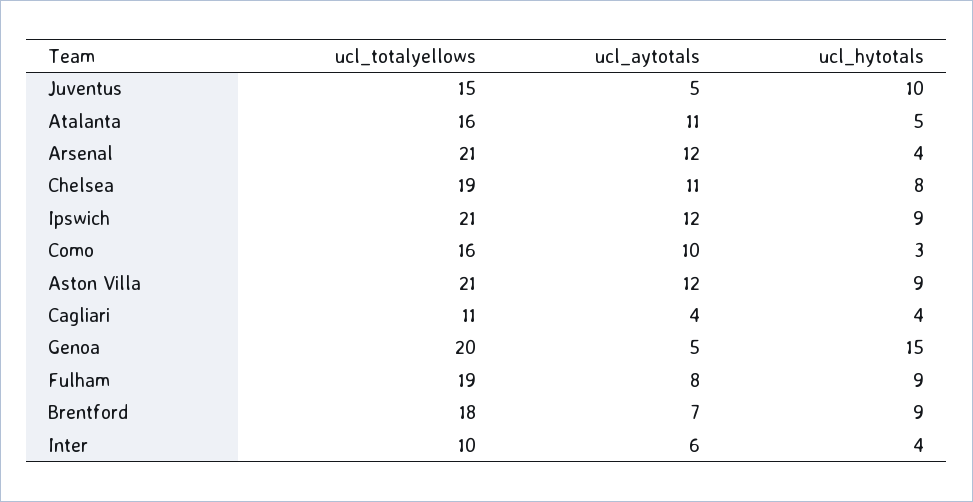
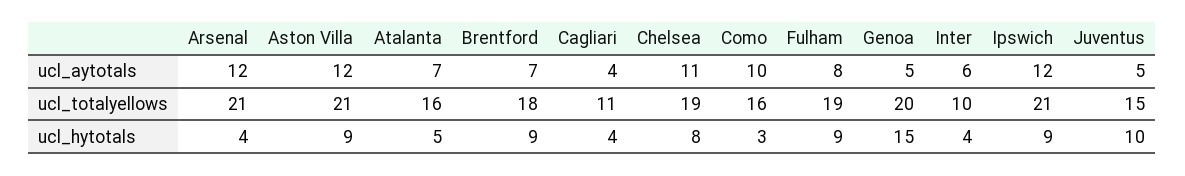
ucl_aytotals, Atalanta: 11 -> 7

